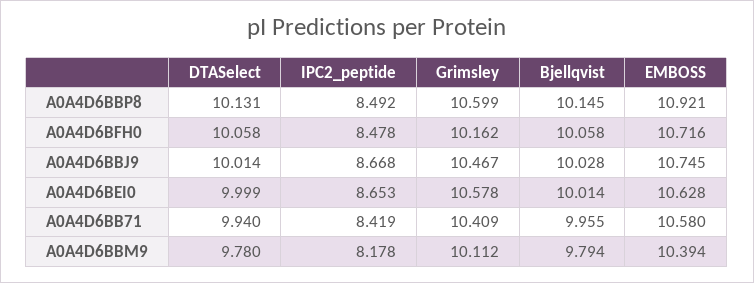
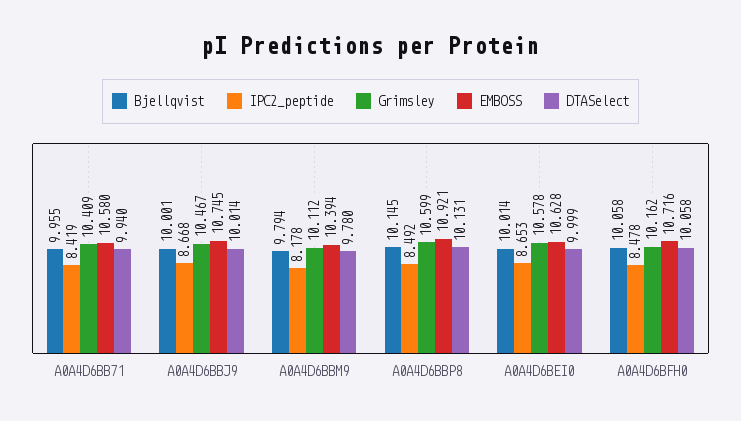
Bjellqvist, A0A4D6BBJ9: 10.028 -> 10.001

